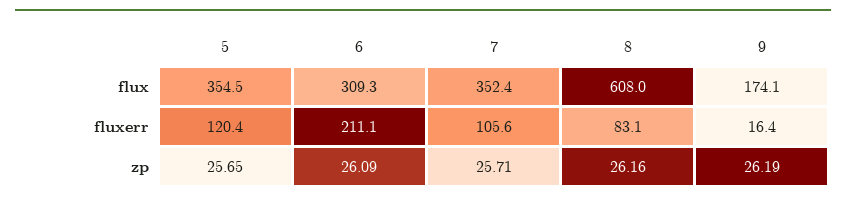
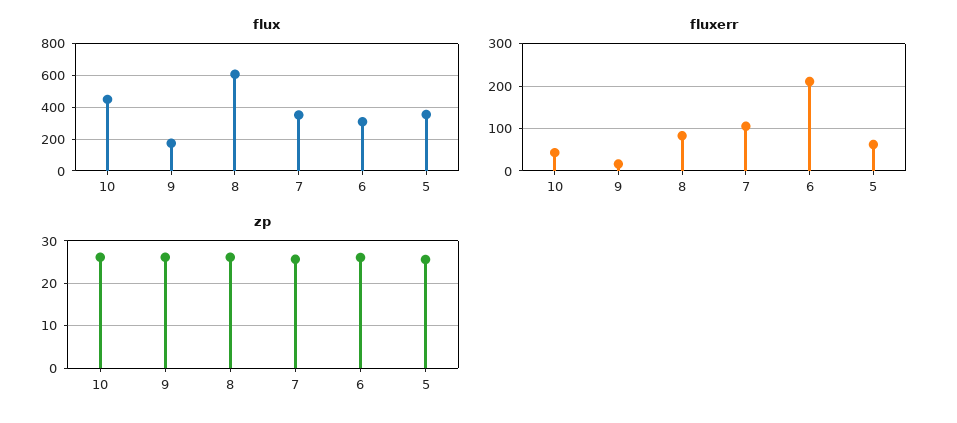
fluxerr, 5: 120.4 -> 60
flux, 10: none -> 450
fluxerr, 10: none -> 40
zp, 10: none -> 26

